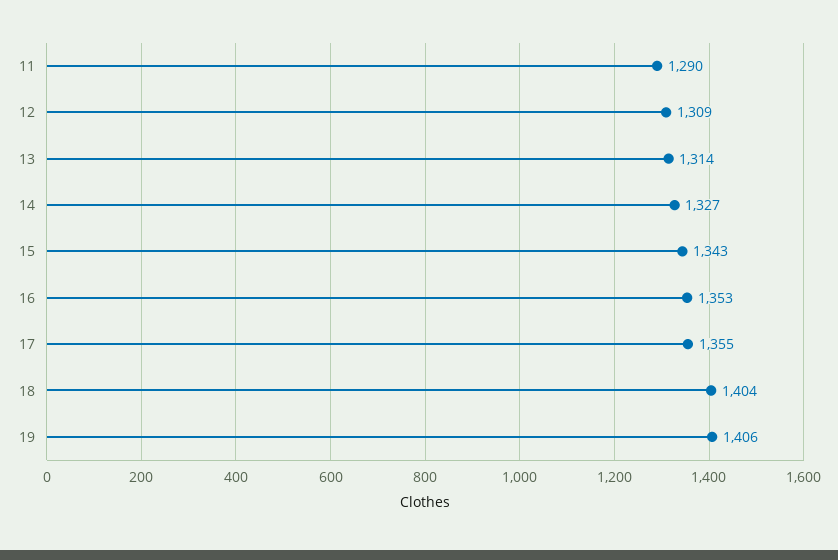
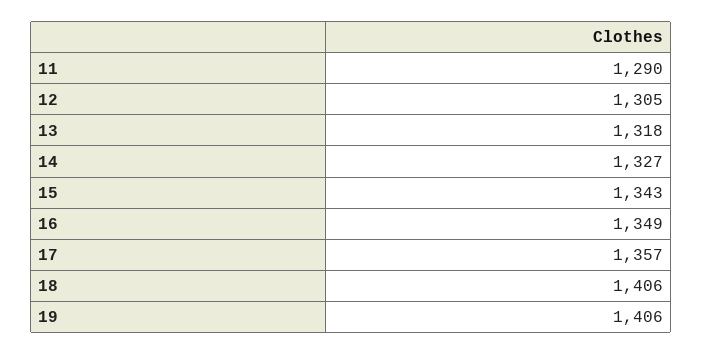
12: 1309 -> 1305
13: 1314 -> 1318
16: 1353 -> 1349
17: 1355 -> 1357
18: 1404 -> 1406

